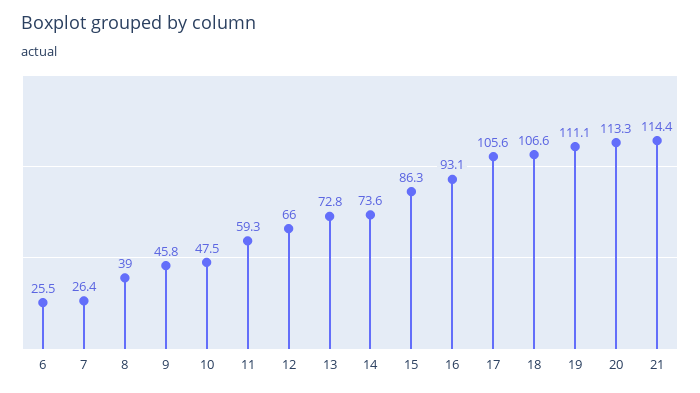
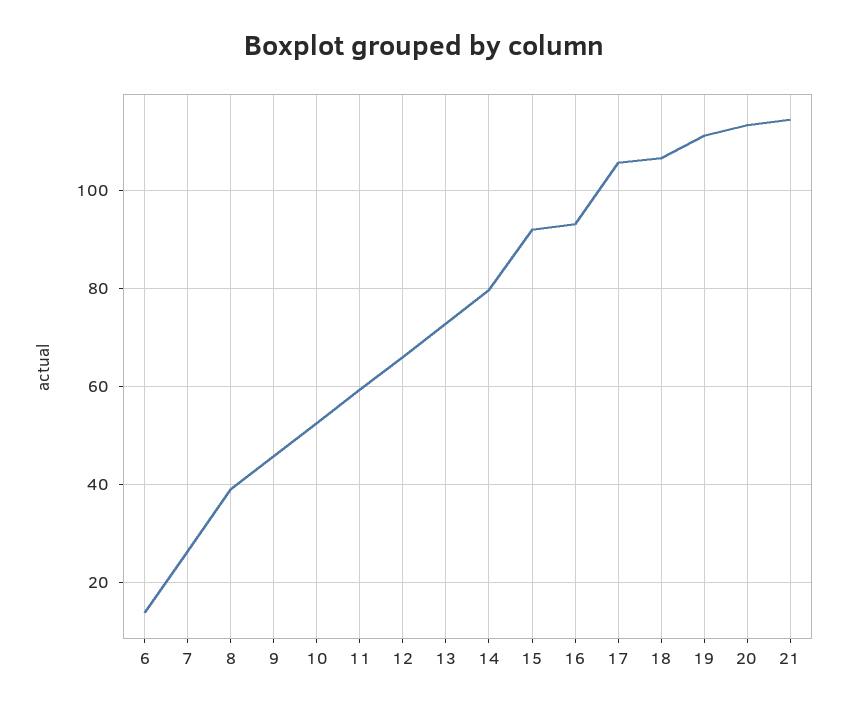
6: 25.5 -> 14
10: 47.5 -> 52
14: 73.6 -> 80
15: 86.3 -> 92

